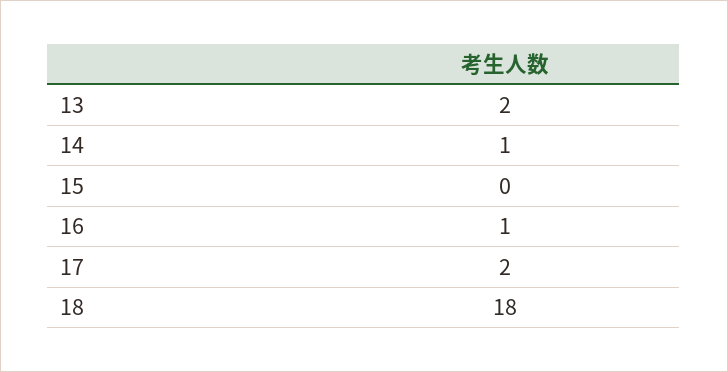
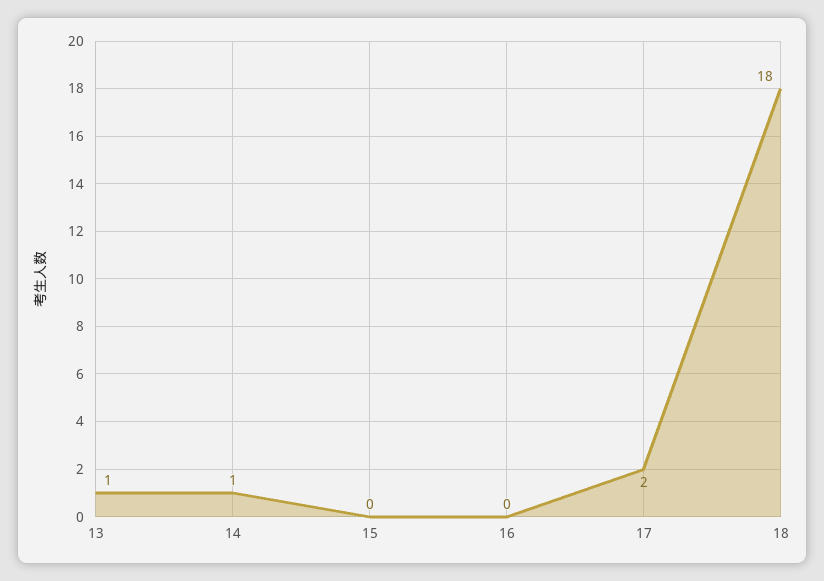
13: 2 -> 1
16: 1 -> 0

